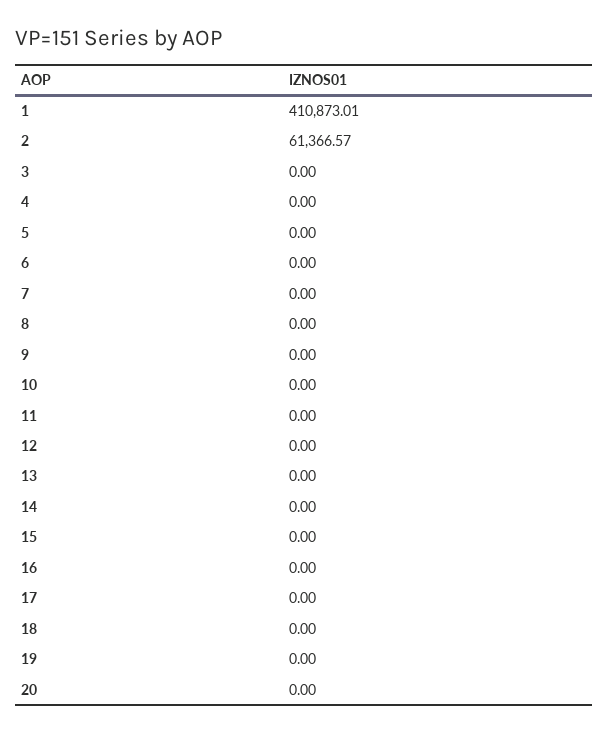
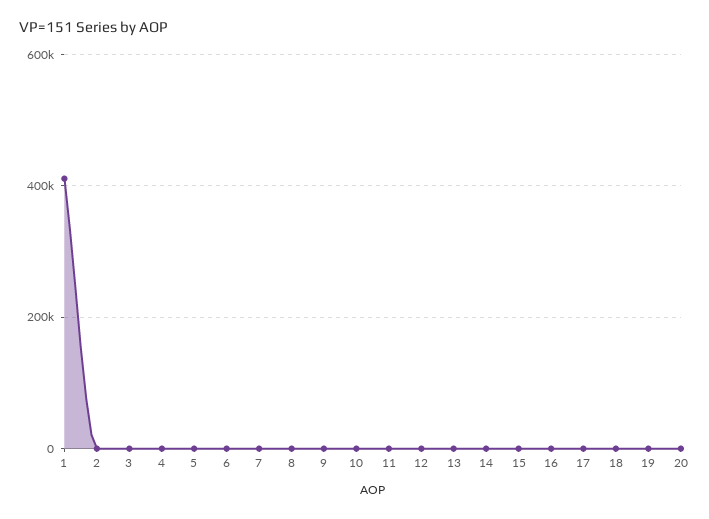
2: 61366.57 -> 0

